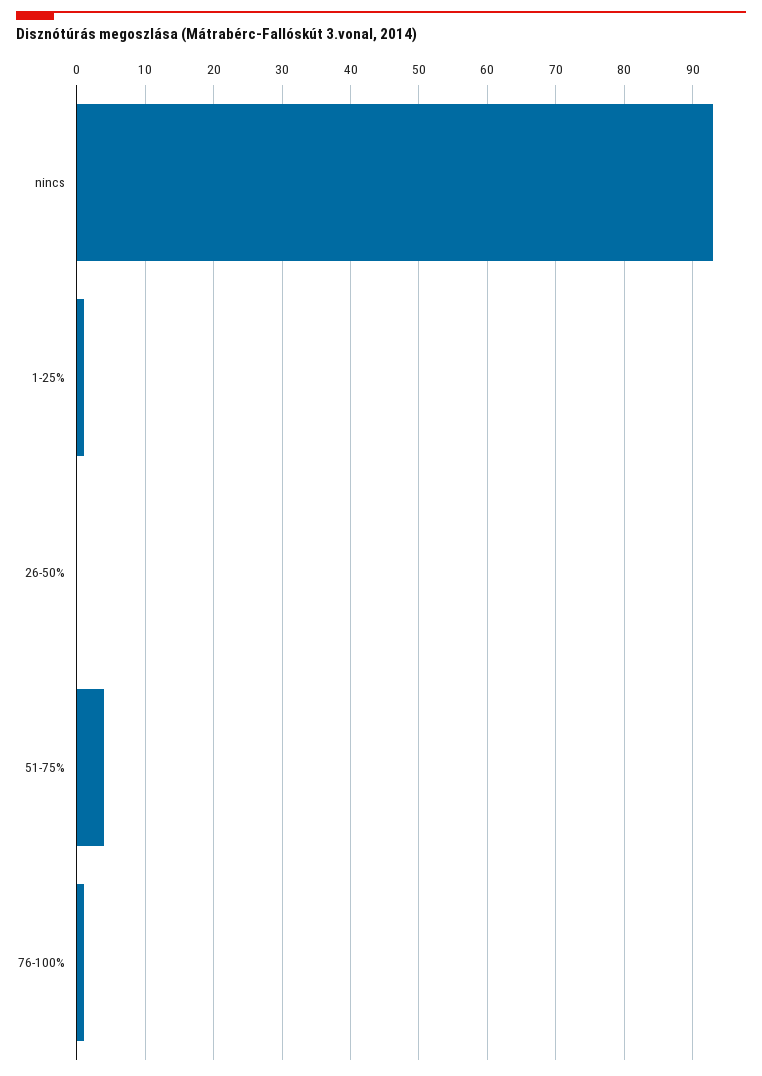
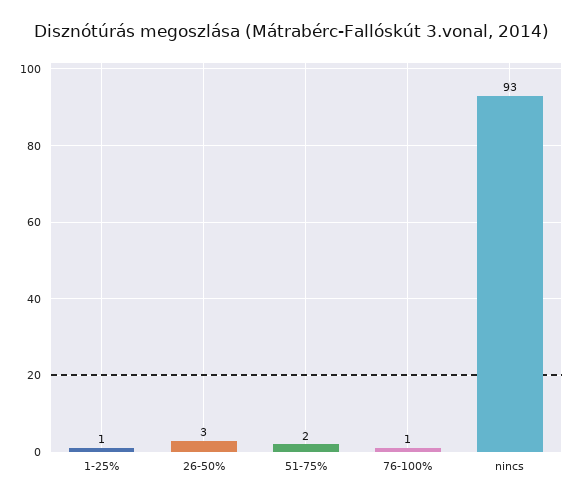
26-50%: 0 -> 3
51-75%: 4 -> 2

